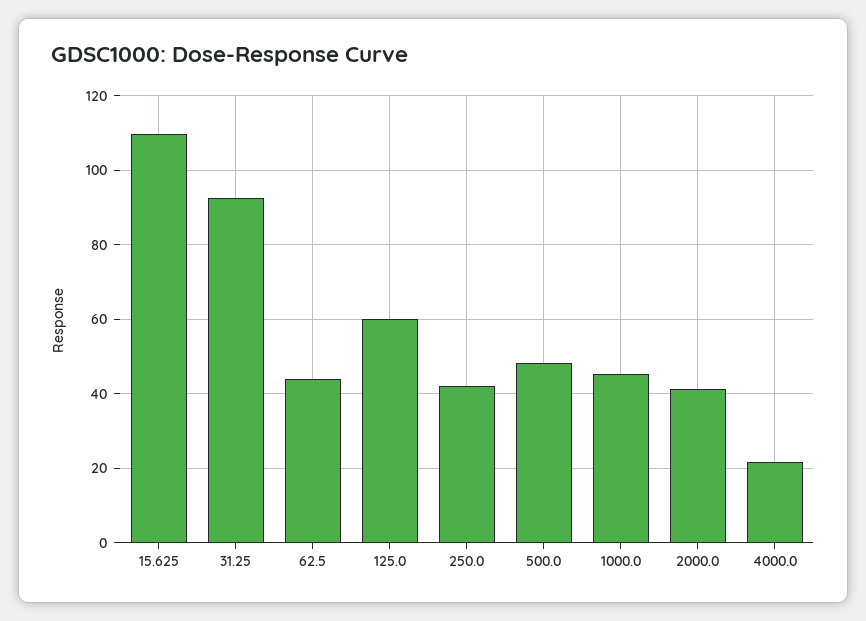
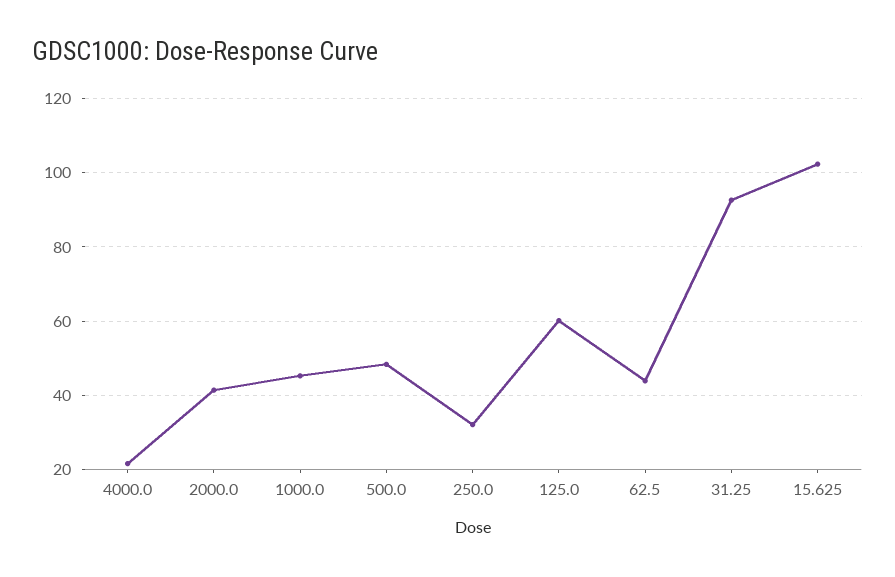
15.625: 110 -> 102
250.0: 42 -> 32

